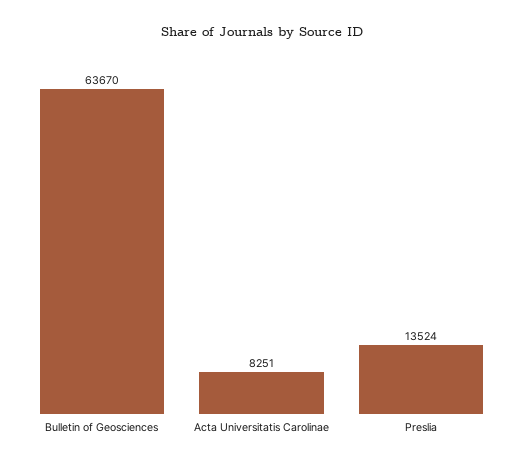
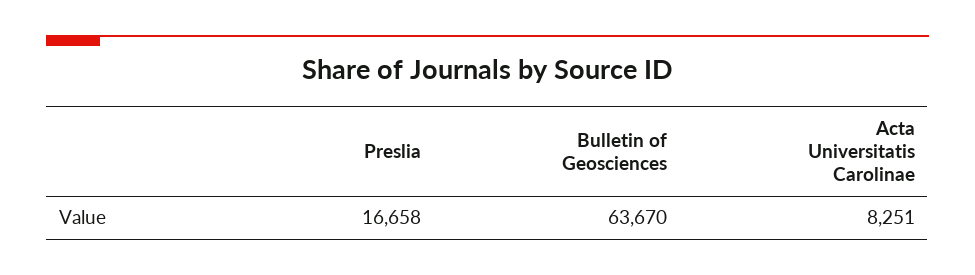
Preslia: 13524 -> 16658

